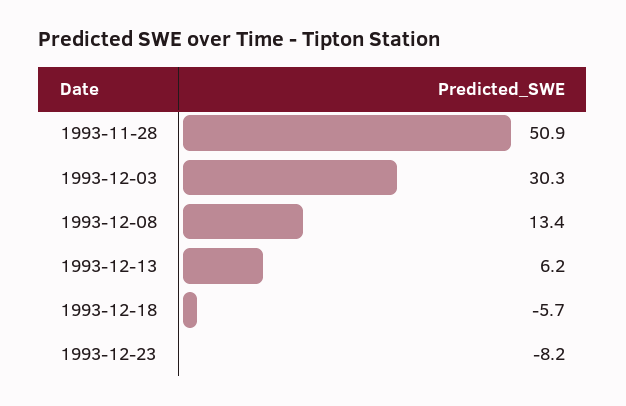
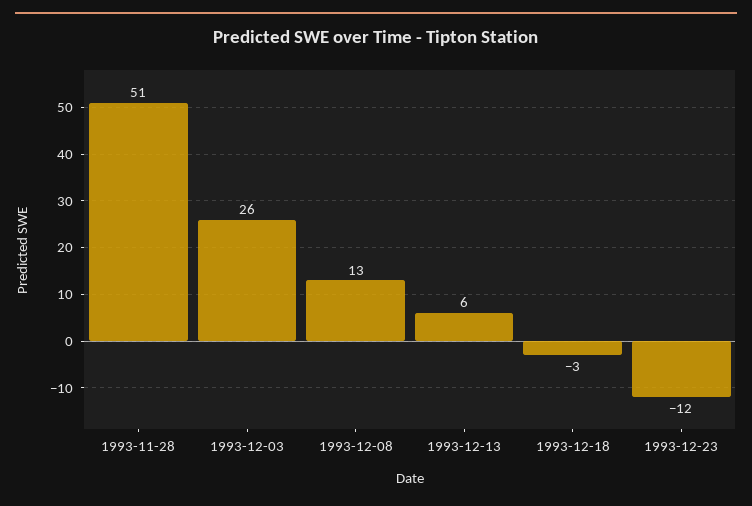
1993-12-03: 30.3 -> 26
1993-12-18: -5.7 -> -3
1993-12-23: -8.2 -> -12

